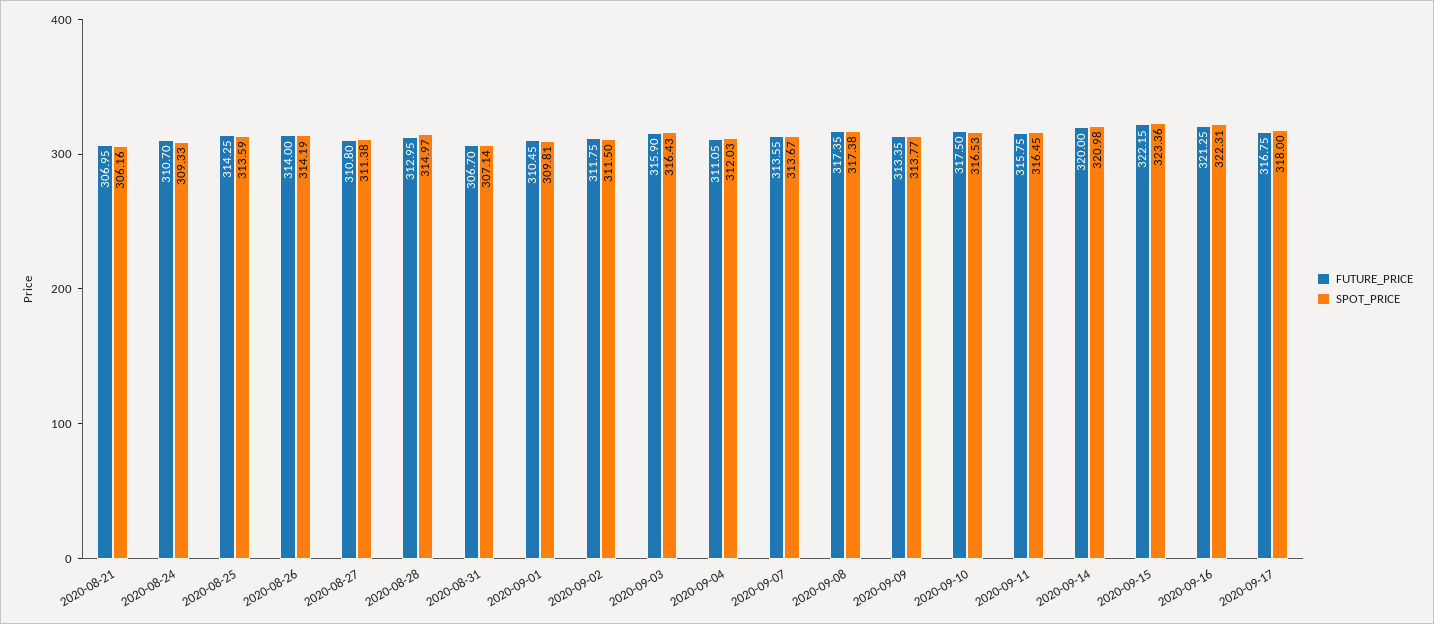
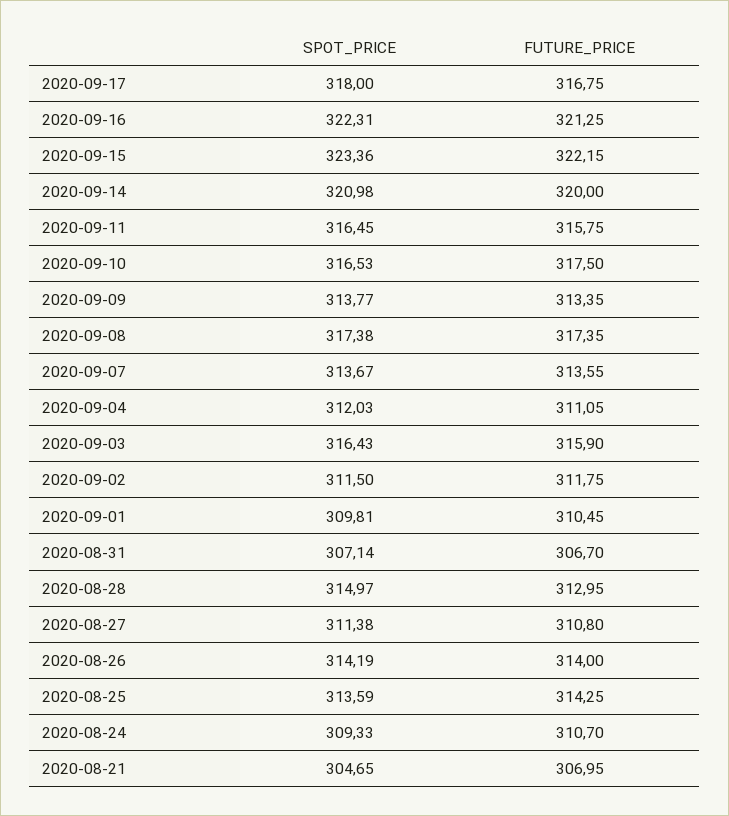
SPOT_PRICE, 2020-08-21: 306.16 -> 304.65

